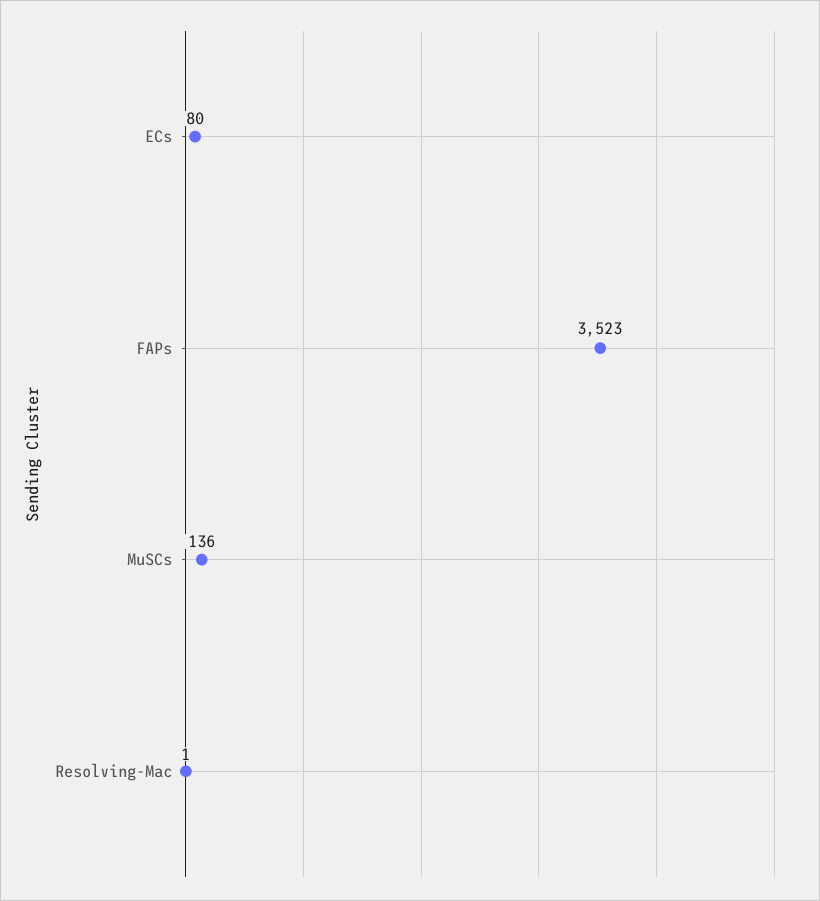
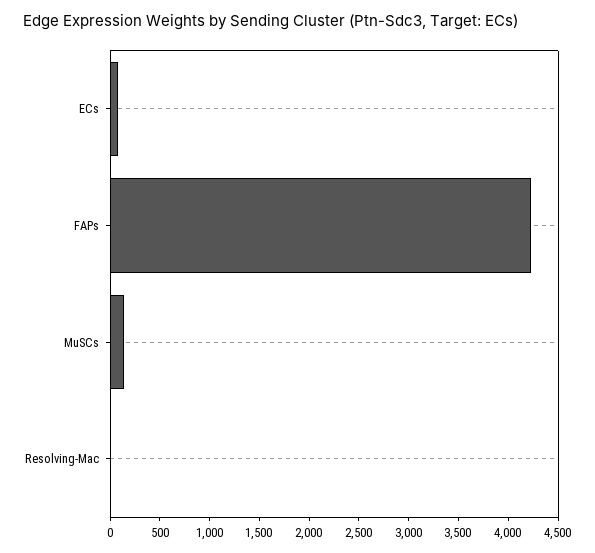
FAPs: 3523 -> 4200

